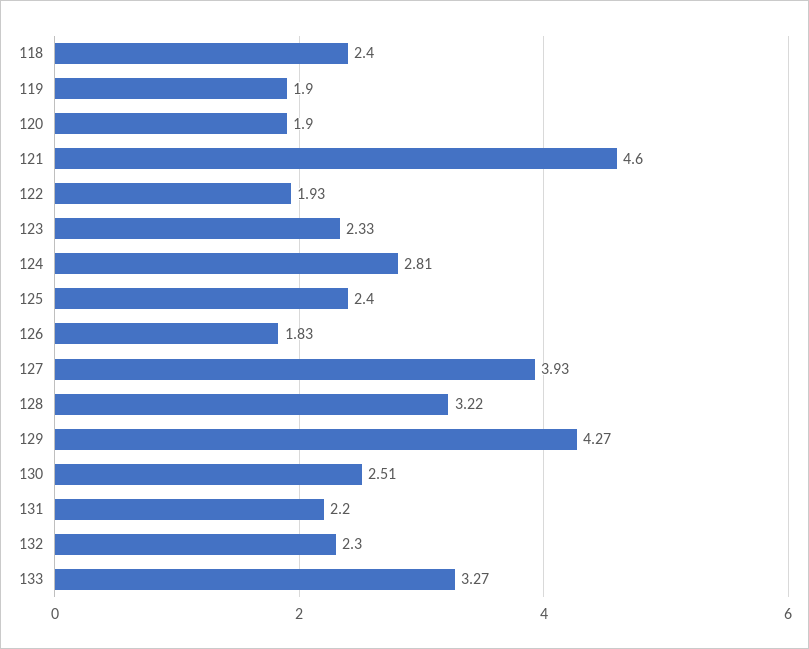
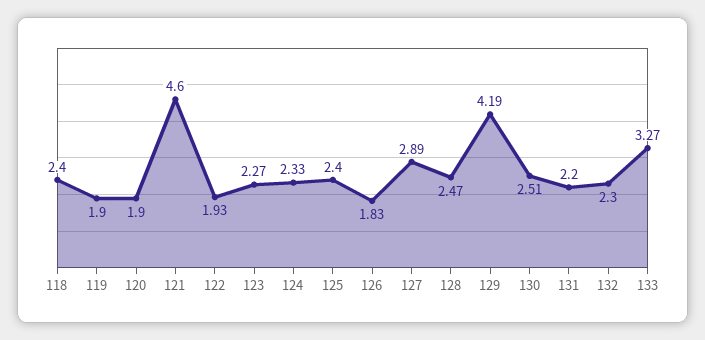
123: 2.33 -> 2.27
124: 2.81 -> 2.33
127: 3.93 -> 2.89
128: 3.22 -> 2.47
129: 4.27 -> 4.19

